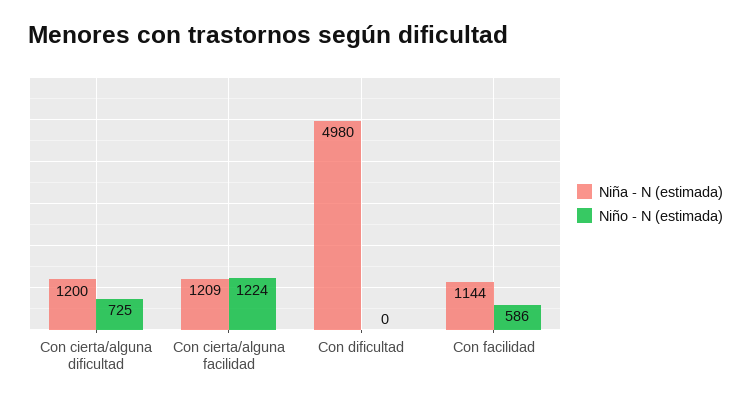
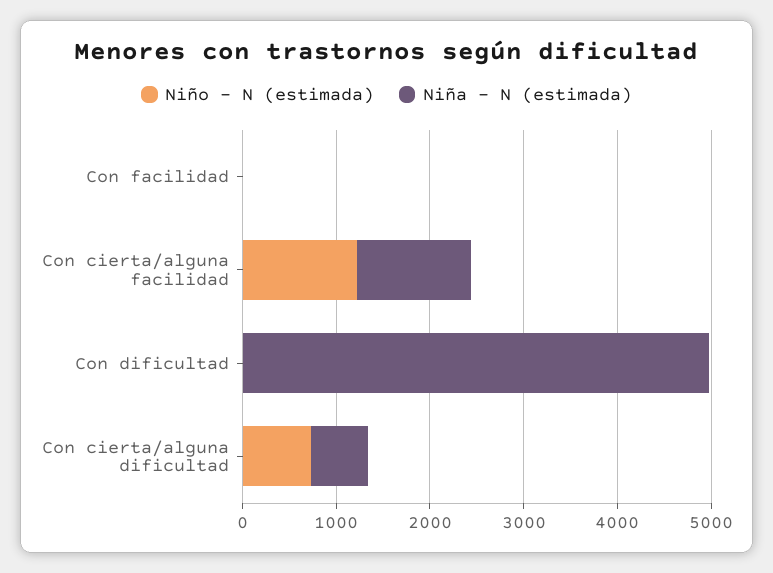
Niña - N (estimada), Con cierta/alguna dificultad: 1200 -> 600
Niña - N (estimada), Con facilidad: 1144 -> 0
Niño - N (estimada), Con facilidad: 586 -> 0

